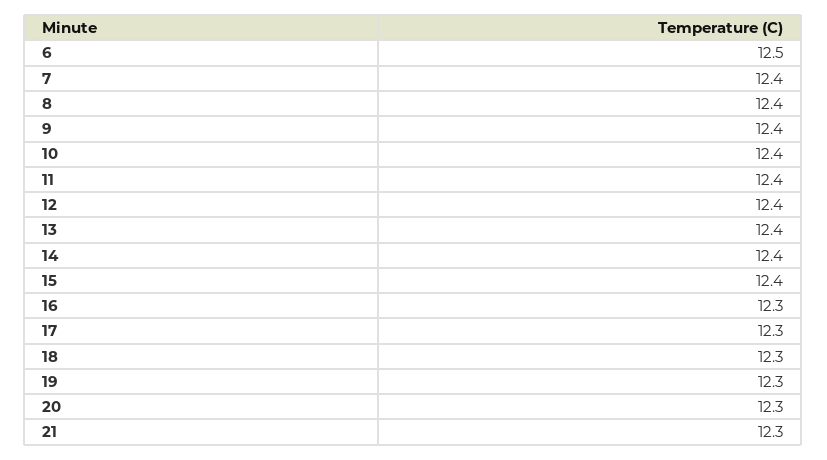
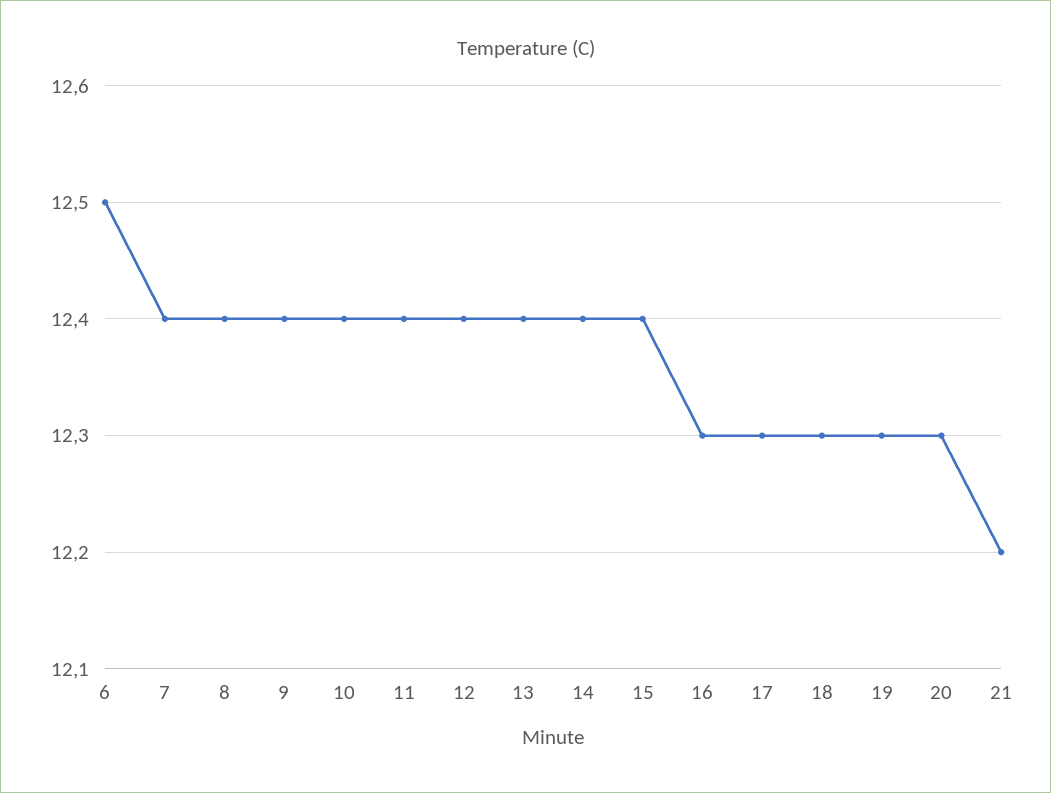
21: 12.3 -> 12.2

